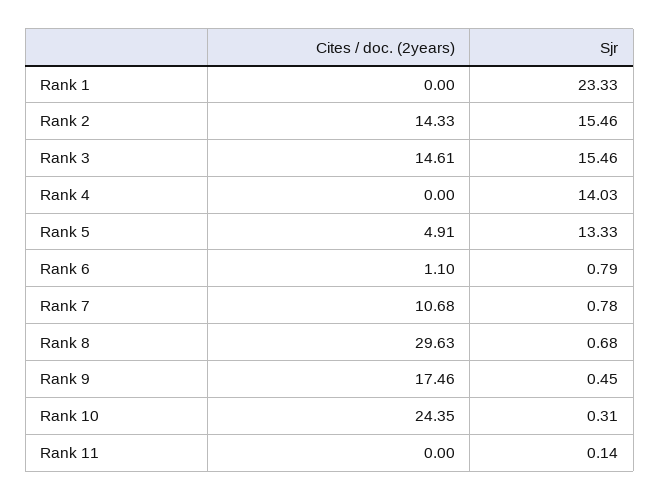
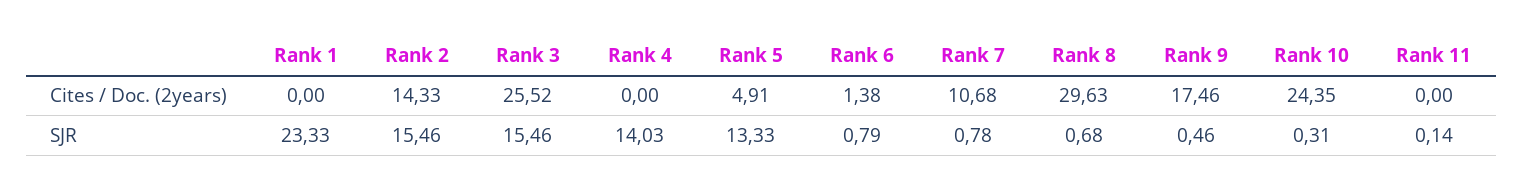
Cites / doc. (2years), Rank 3: 14.61 -> 25.52
Cites / doc. (2years), Rank 6: 1.1 -> 1.38
Sjr, Rank 9: 0.45 -> 0.46

